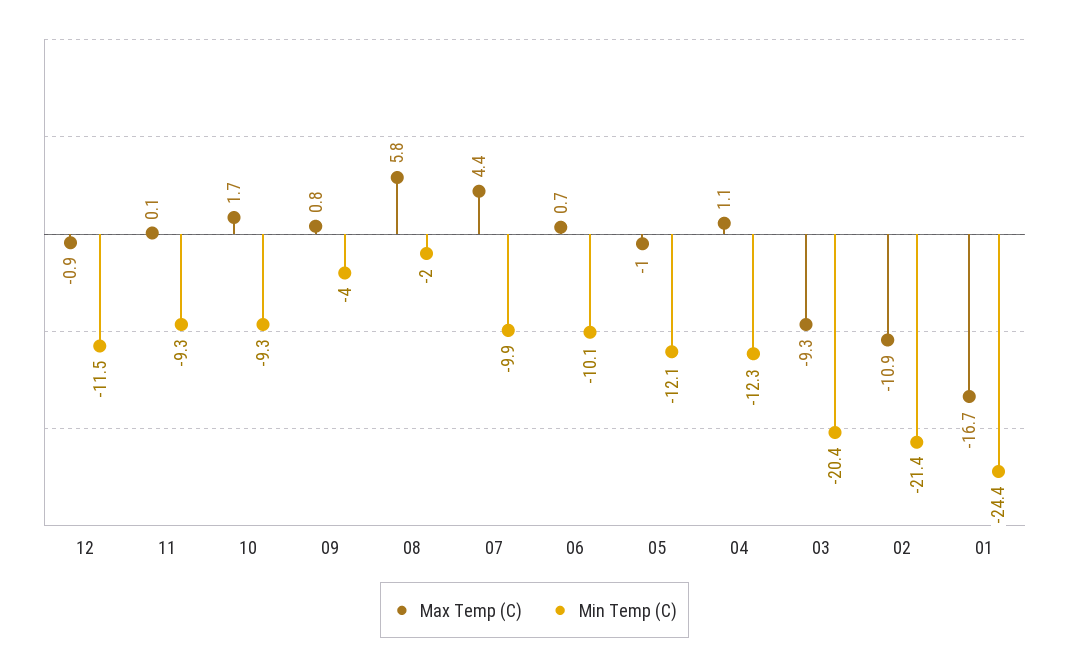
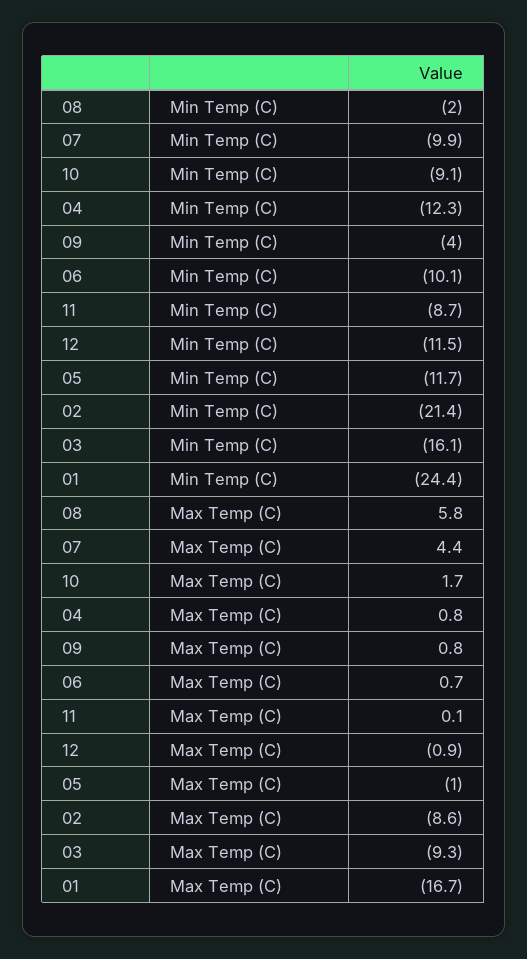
Min Temp (C), 11: -9.3 -> -8.7
Min Temp (C), 10: -9.3 -> -9.1
Min Temp (C), 05: -12.1 -> -11.7
Max Temp (C), 04: 1.1 -> 0.8
Min Temp (C), 03: -20.4 -> -16.1
Max Temp (C), 02: -10.9 -> -8.6

